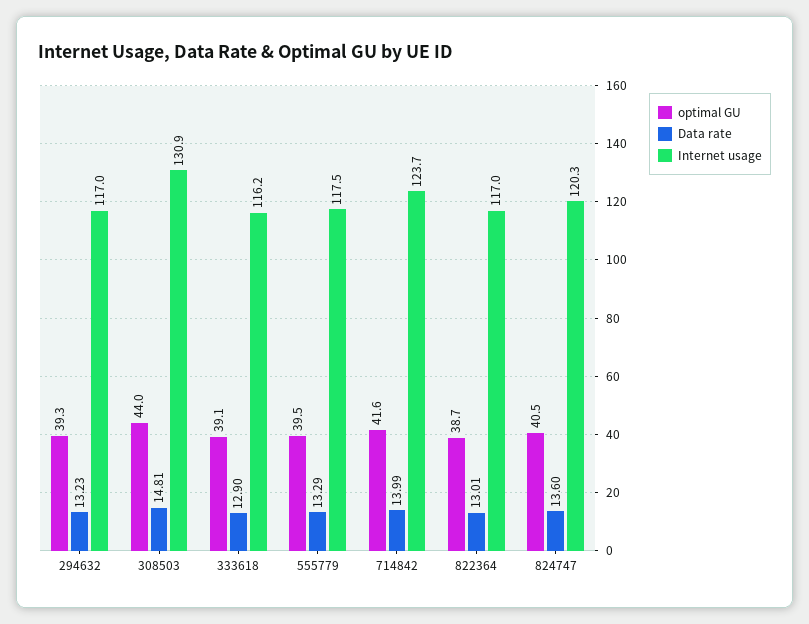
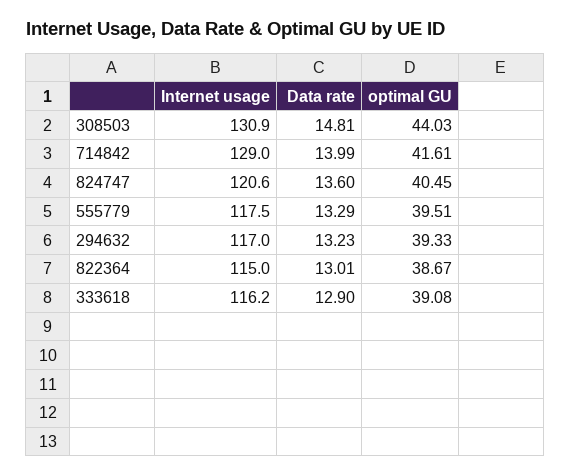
Internet usage, 714842: 123.7 -> 129
Internet usage, 822364: 117 -> 115
Internet usage, 824747: 120.3 -> 120.6

